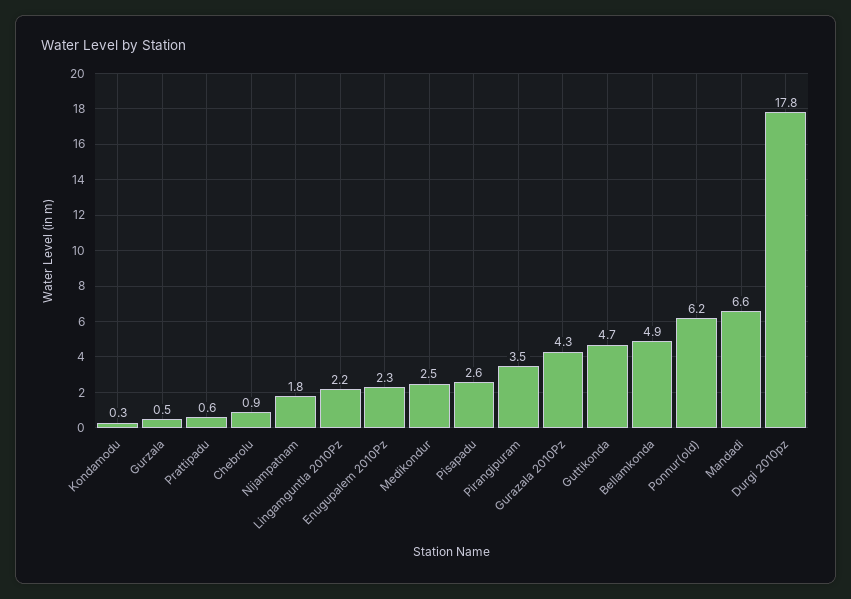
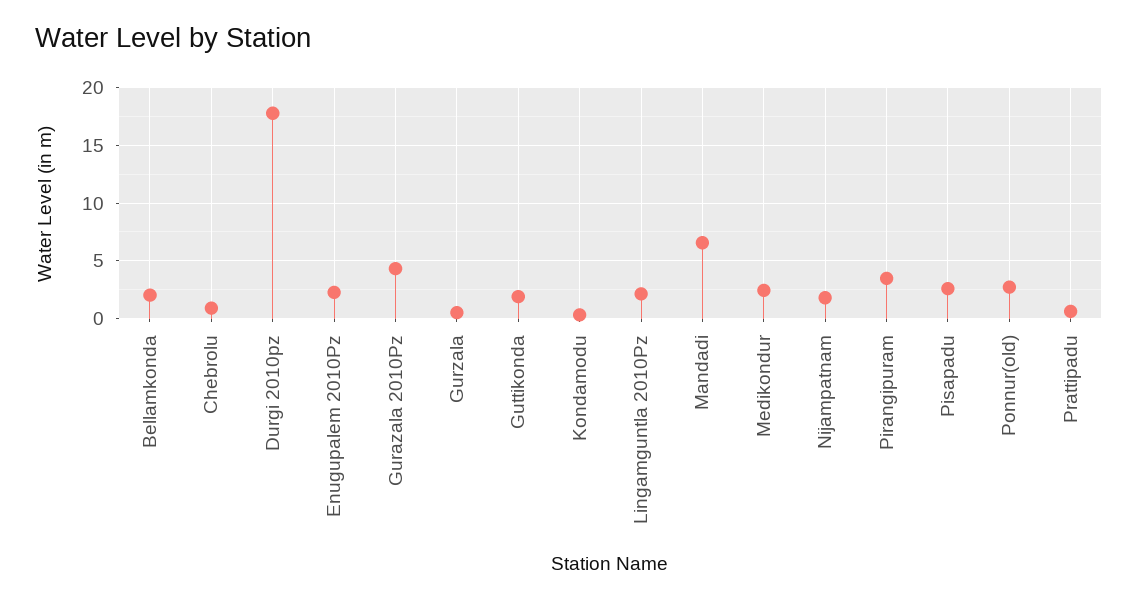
Guttikonda: 4.7 -> 2
Bellamkonda: 4.9 -> 2
Ponnur(old): 6.2 -> 3

